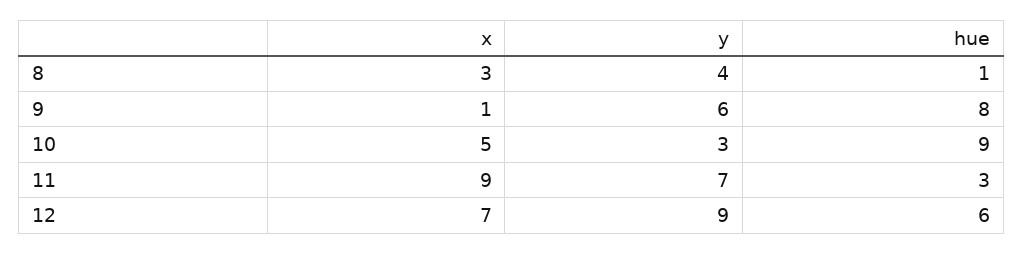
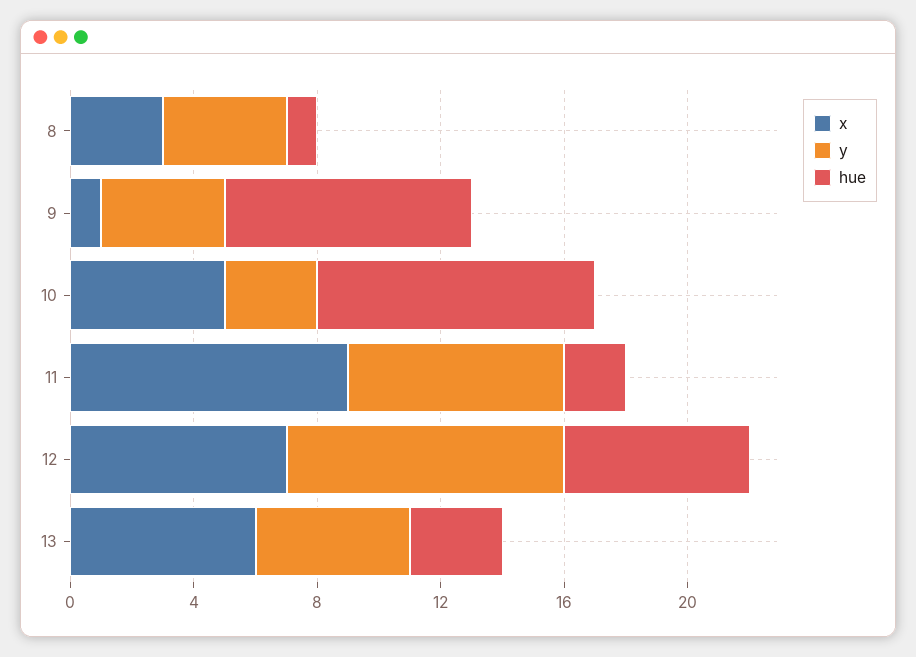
y, 9: 6 -> 4
hue, 11: 3 -> 2
x, 13: none -> 6
y, 13: none -> 5
hue, 13: none -> 3

